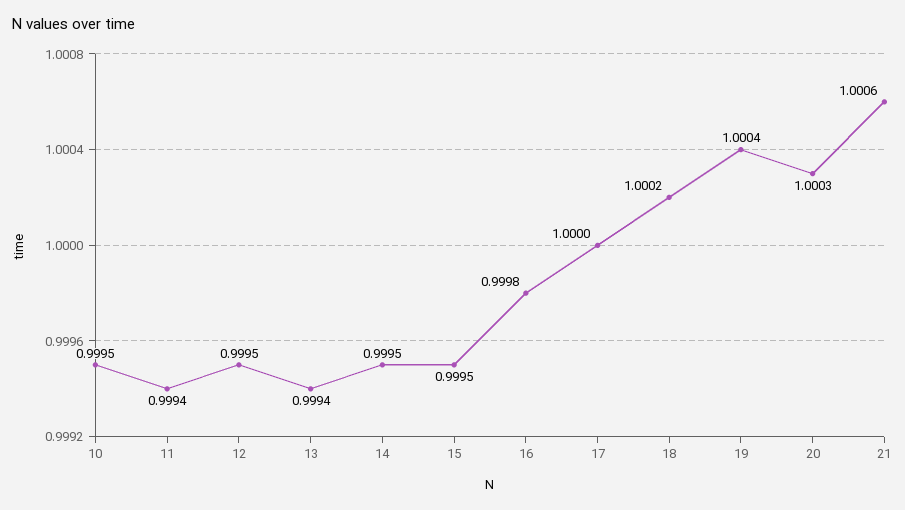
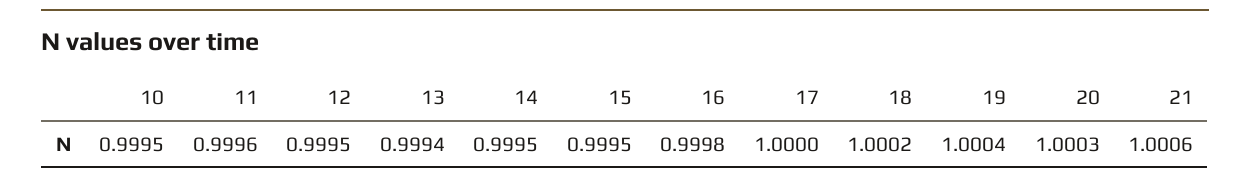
11: 0.9994 -> 0.9996

